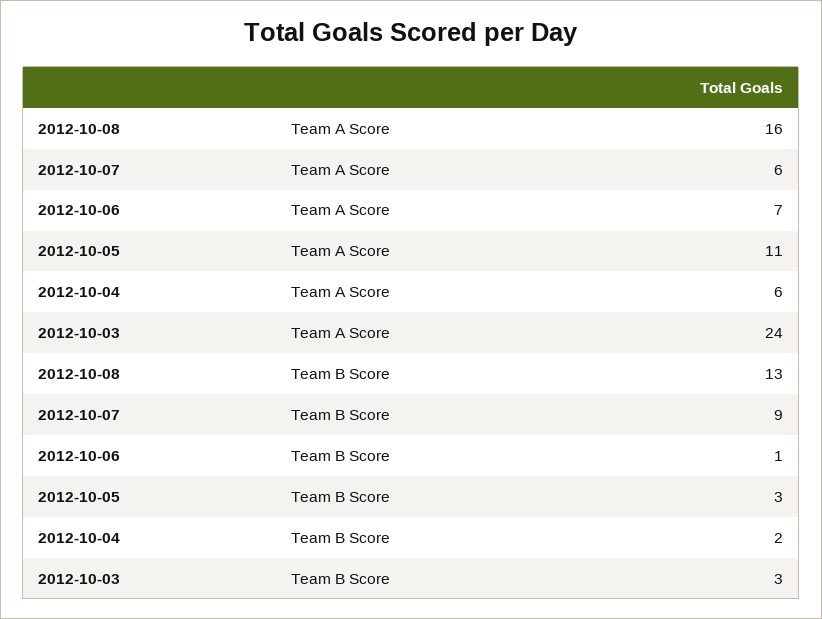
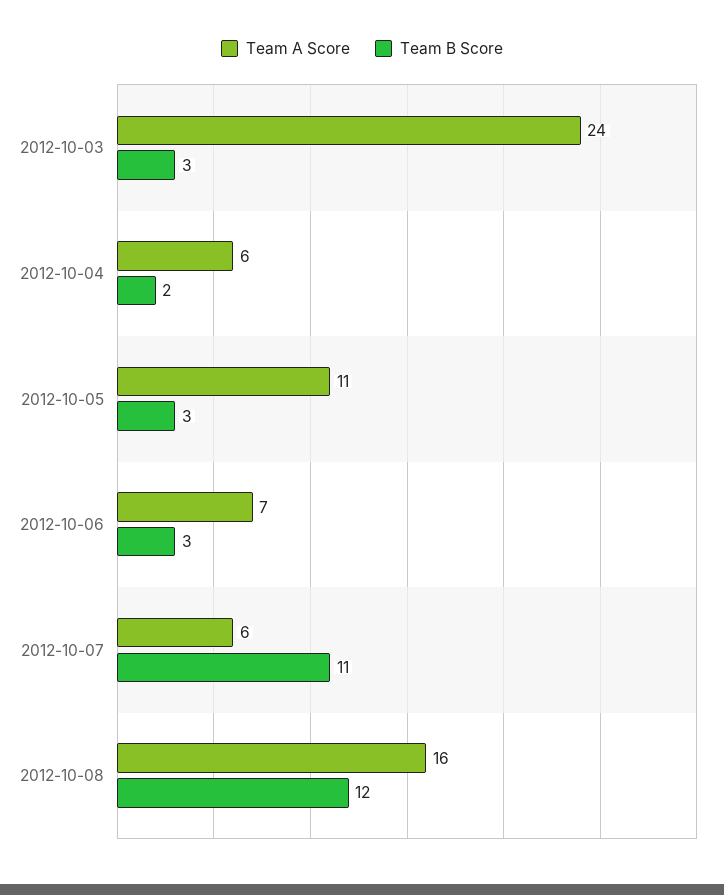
Team B Score, 2012-10-08: 13 -> 12
Team B Score, 2012-10-07: 9 -> 11
Team B Score, 2012-10-06: 1 -> 3

